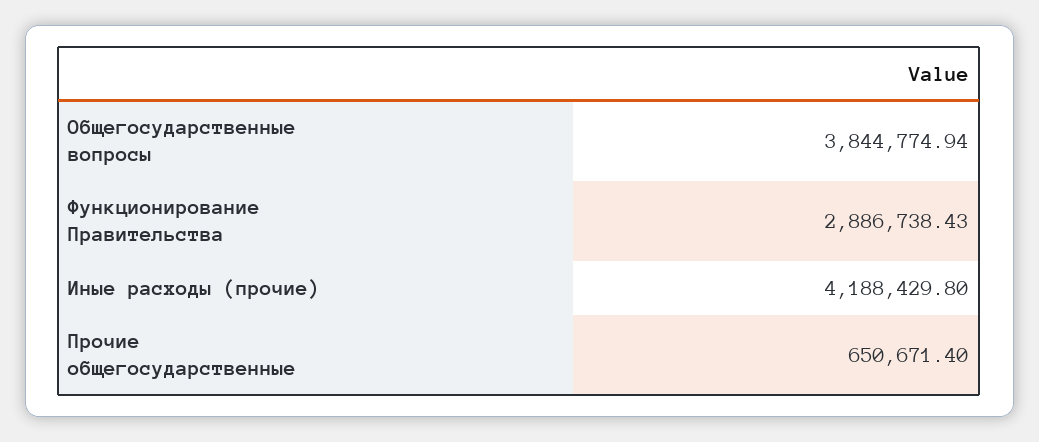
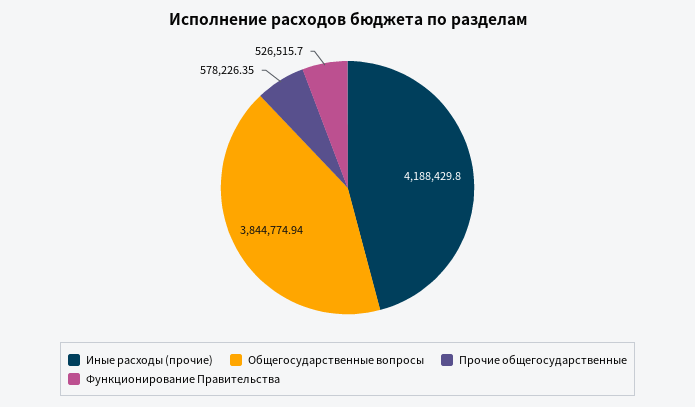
Функционирование Правительства: 2886738.43 -> 526515.7
Прочие общегосударственные: 650671.4 -> 578226.35

